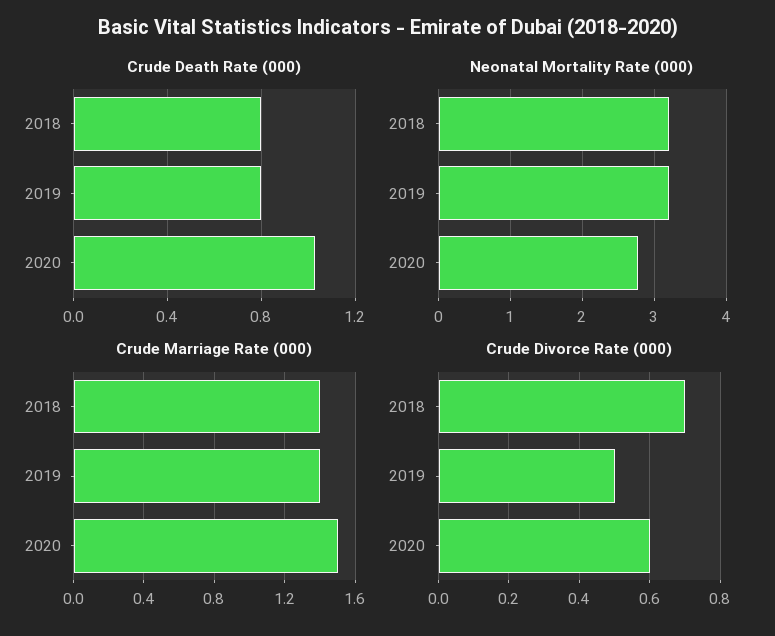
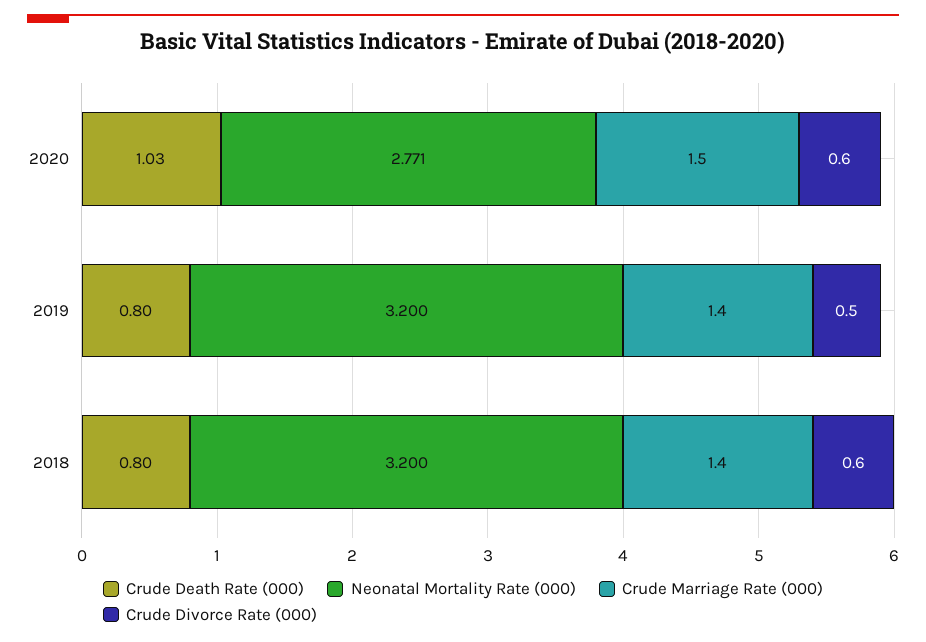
Crude Divorce Rate (000), 2018: 0.7 -> 0.6

